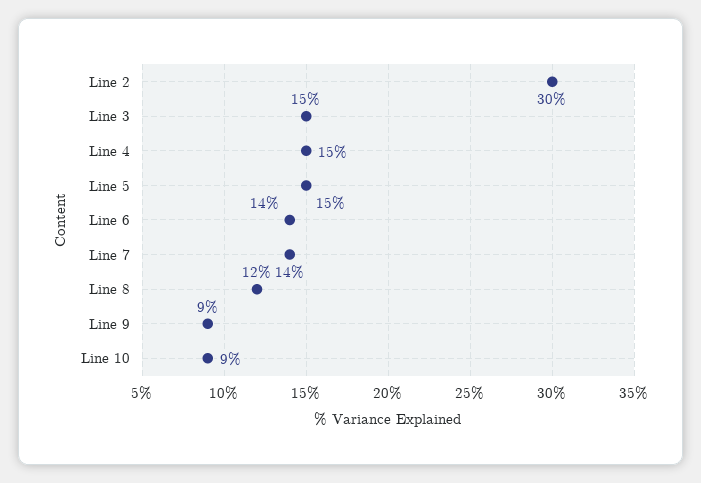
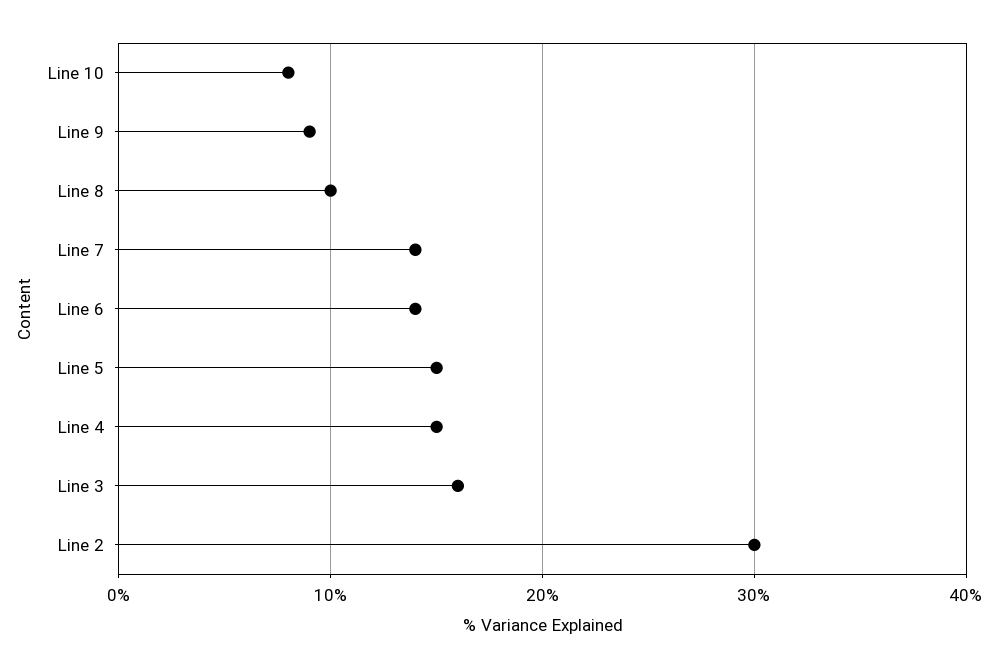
Line 3: 15 -> 16
Line 8: 12 -> 10
Line 10: 9 -> 8

